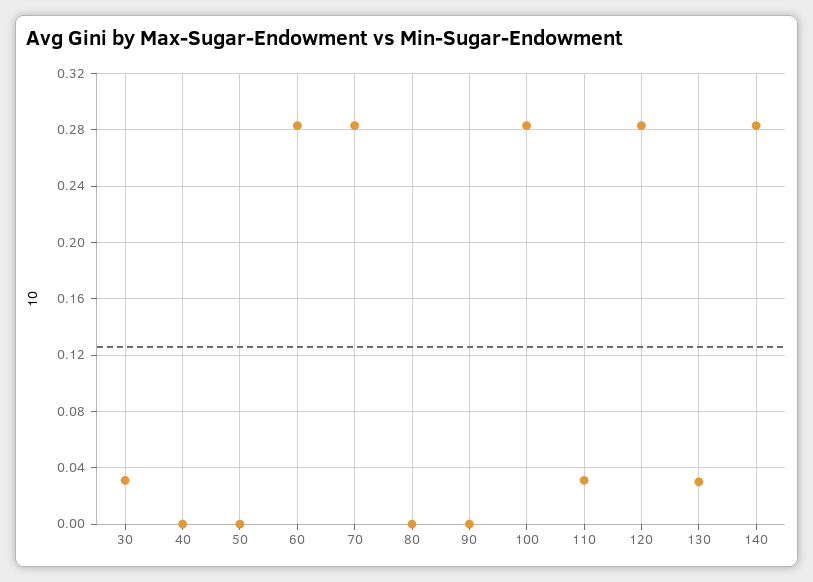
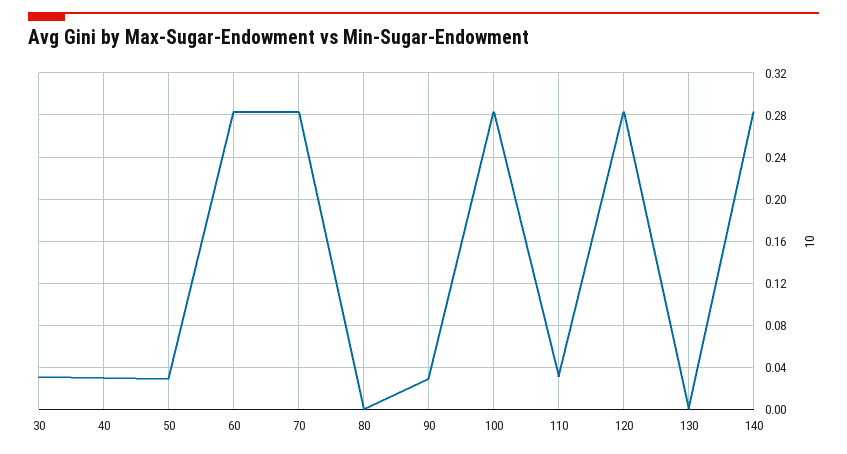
40: 0 -> 0.03
50: 0 -> 0.03
90: 0 -> 0.03
130: 0.03 -> 0

